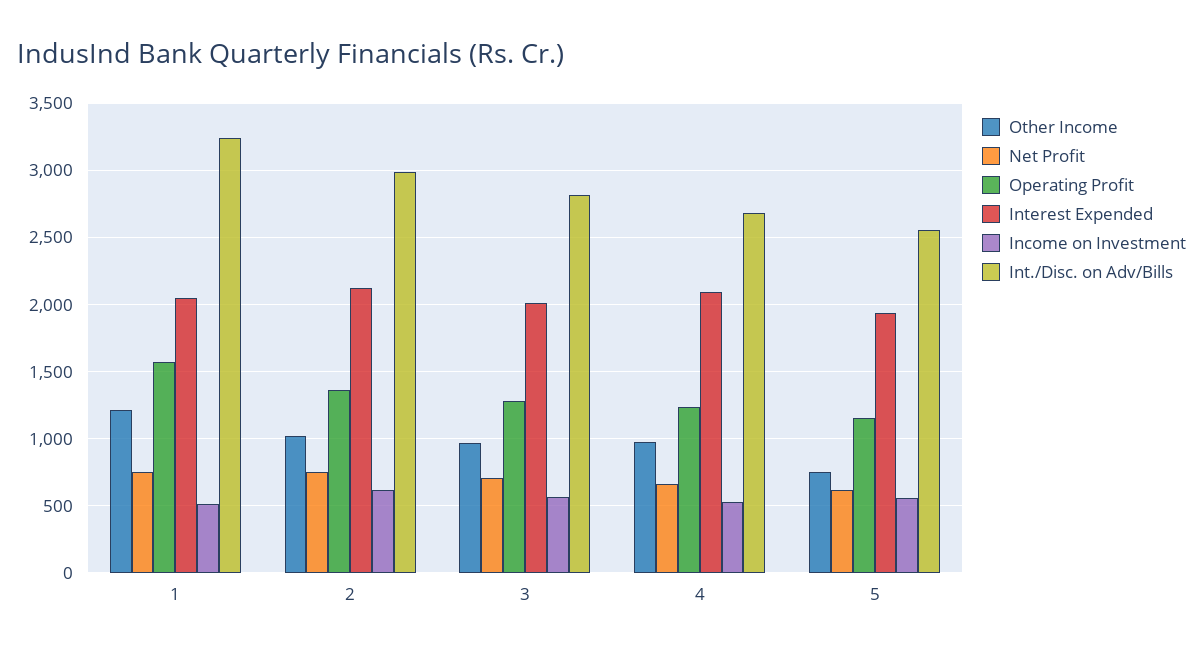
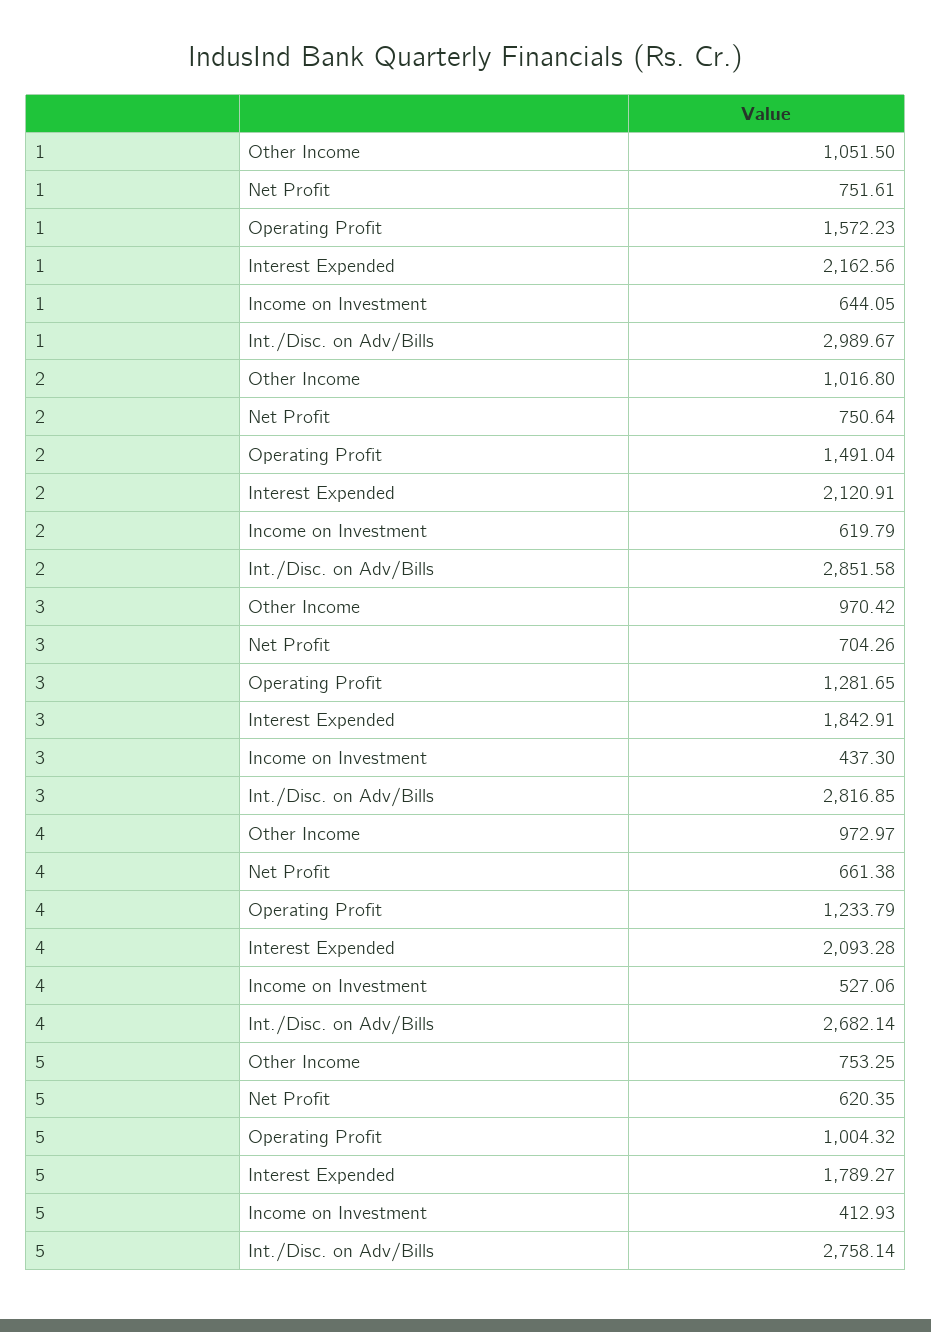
Other Income, 1: 1200 -> 1051.5
Interest Expended, 1: 2050 -> 2162.56
Income on Investment, 1: 500 -> 644.05
Int./Disc. on Adv/Bills, 1: 3250 -> 2989.67
Operating Profit, 2: 1350 -> 1491.04
Int./Disc. on Adv/Bills, 2: 3000 -> 2851.58
Interest Expended, 3: 2000 -> 1842.91
Income on Investment, 3: 550 -> 437.3
Operating Profit, 5: 1150 -> 1004.32
Interest Expended, 5: 1950 -> 1789.27
Income on Investment, 5: 550 -> 412.93
Int./Disc. on Adv/Bills, 5: 2550 -> 2758.14

